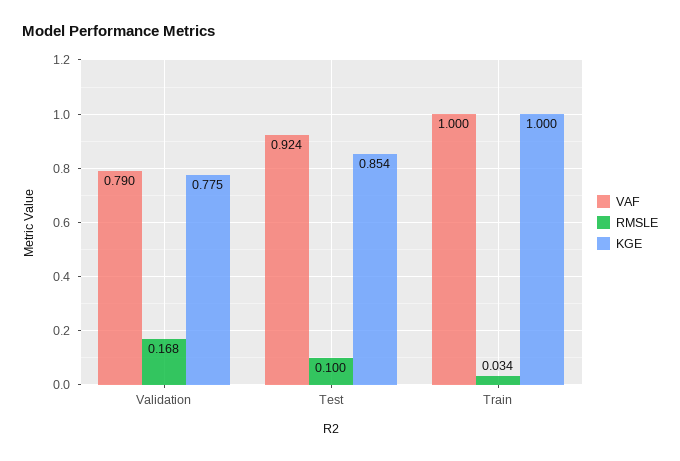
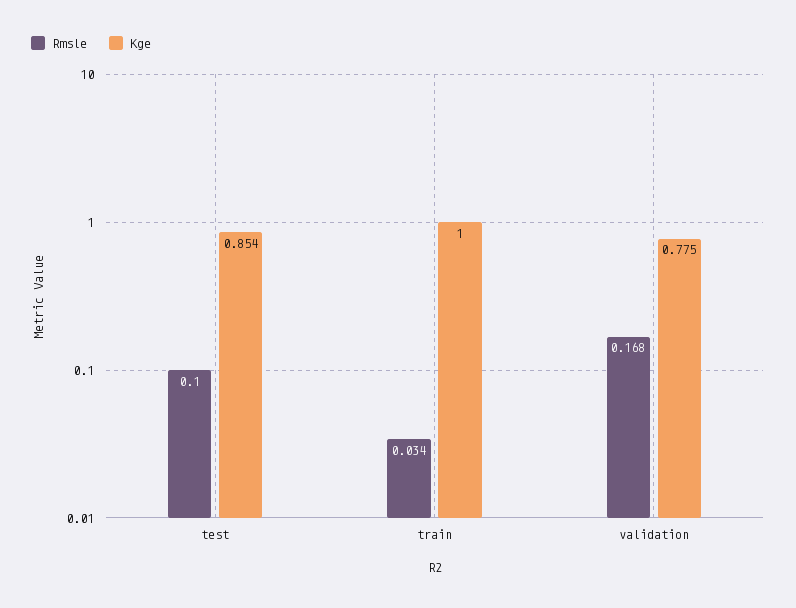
VAF, Validation: 0.79 -> none
VAF, Test: 0.924 -> none
VAF, Train: 1 -> none

